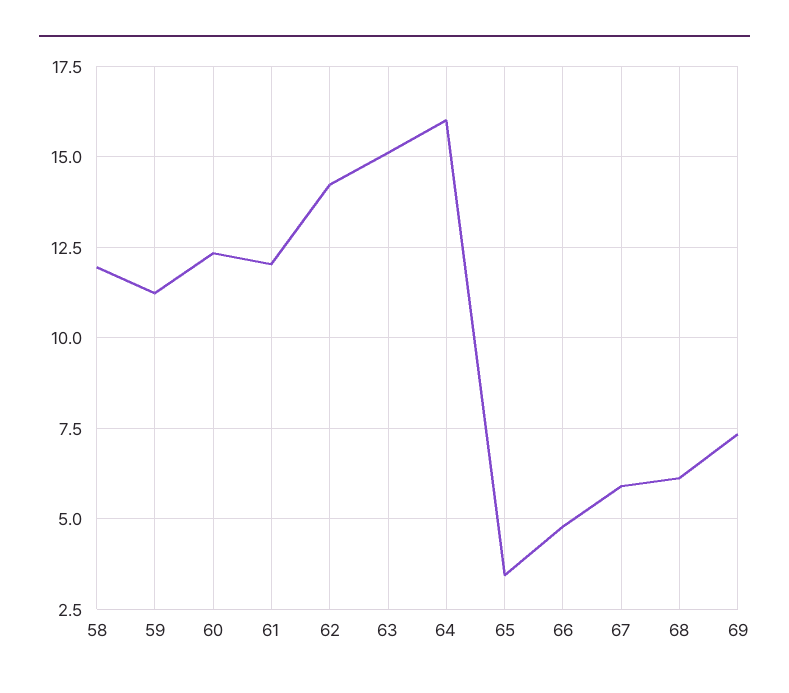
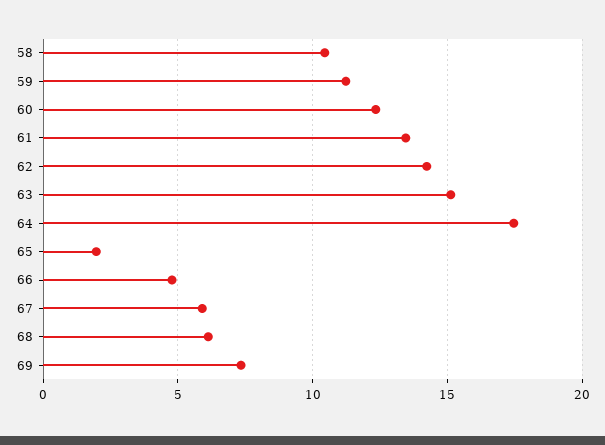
58: 12 -> 10.5
61: 12 -> 13.5
64: 16 -> 17.5
65: 3.5 -> 2

